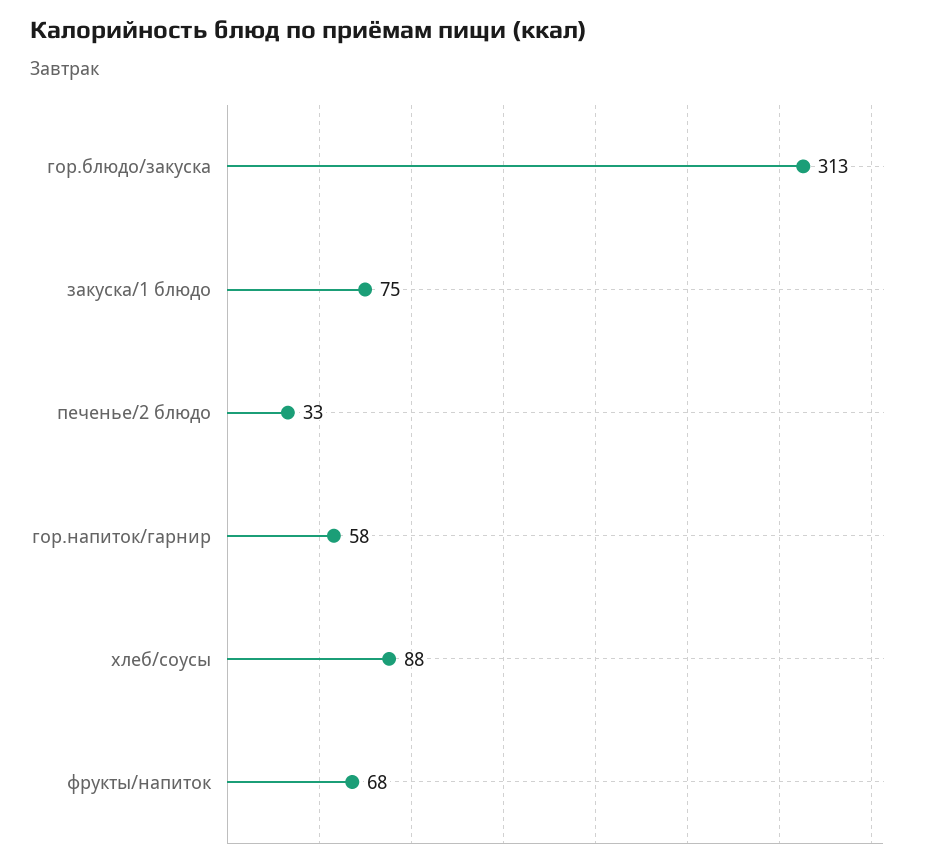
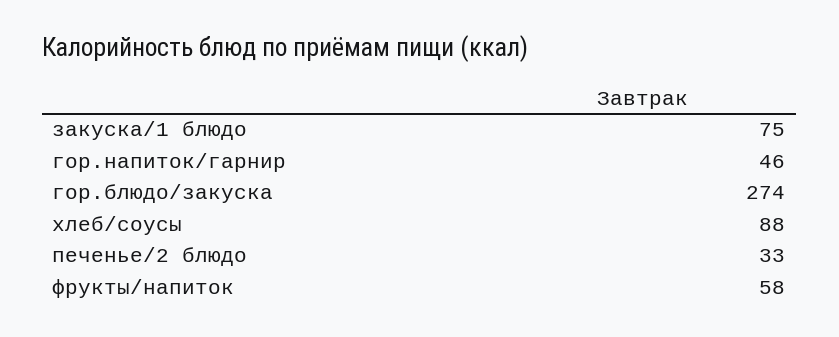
гор.блюдо/закуска: 313 -> 274
гор.напиток/гарнир: 58 -> 46
фрукты/напиток: 68 -> 58

